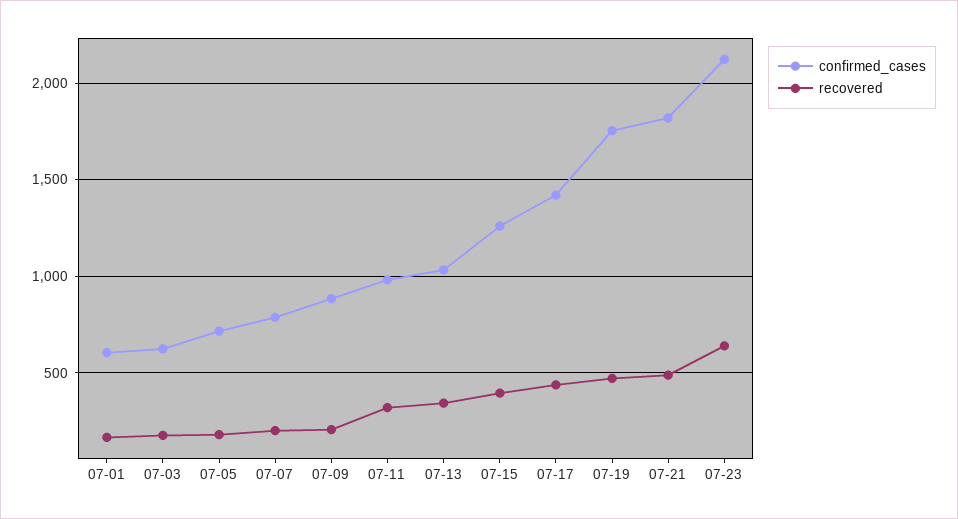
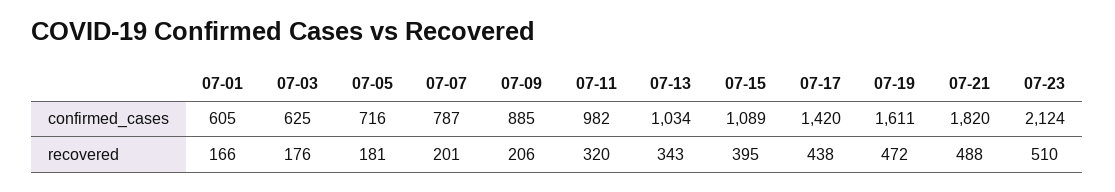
confirmed_cases, 07-15: 1250 -> 1089
confirmed_cases, 07-19: 1750 -> 1611
recovered, 07-23: 650 -> 510

